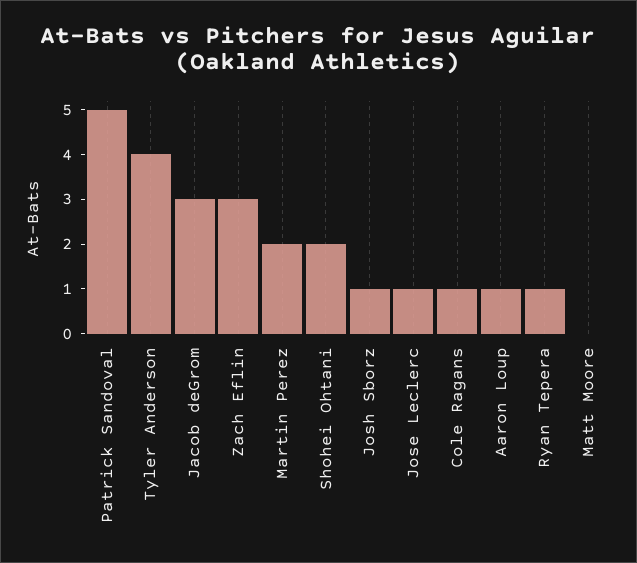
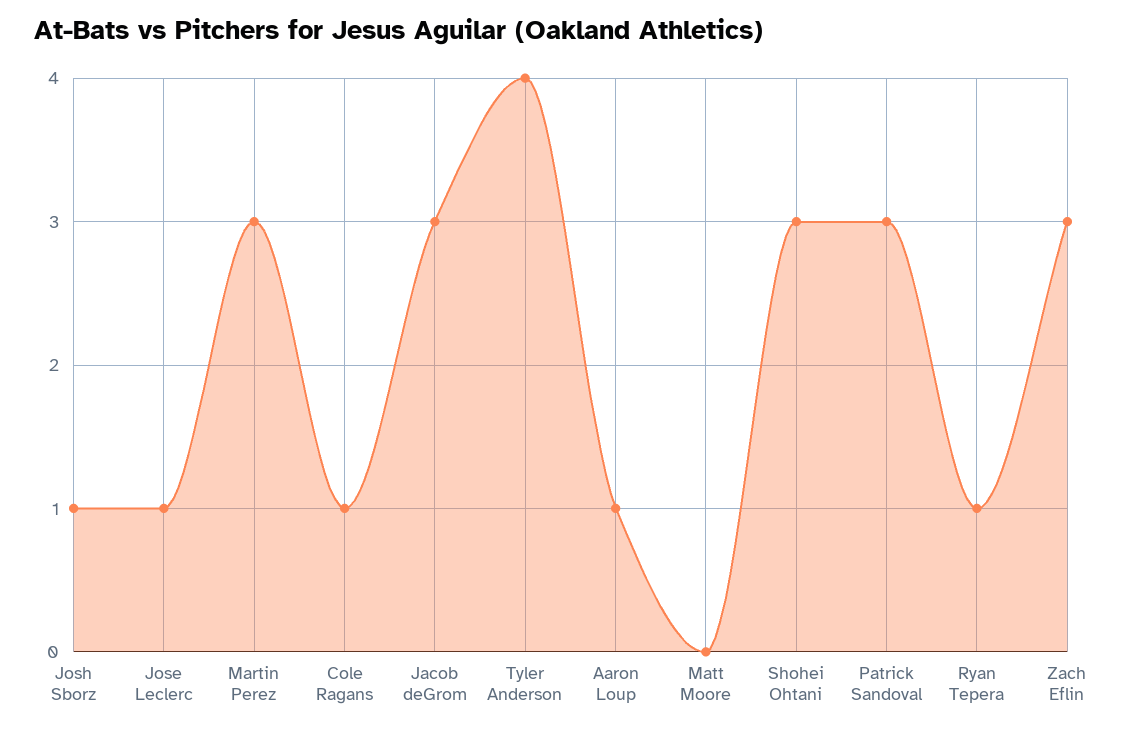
Patrick Sandoval: 5 -> 3
Martin Perez: 2 -> 3
Shohei Ohtani: 2 -> 3

